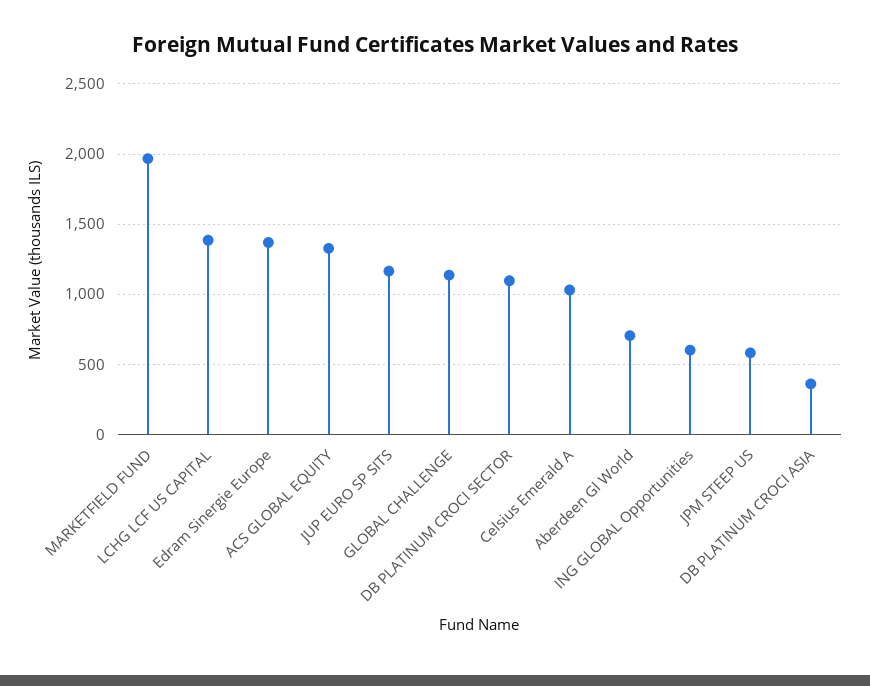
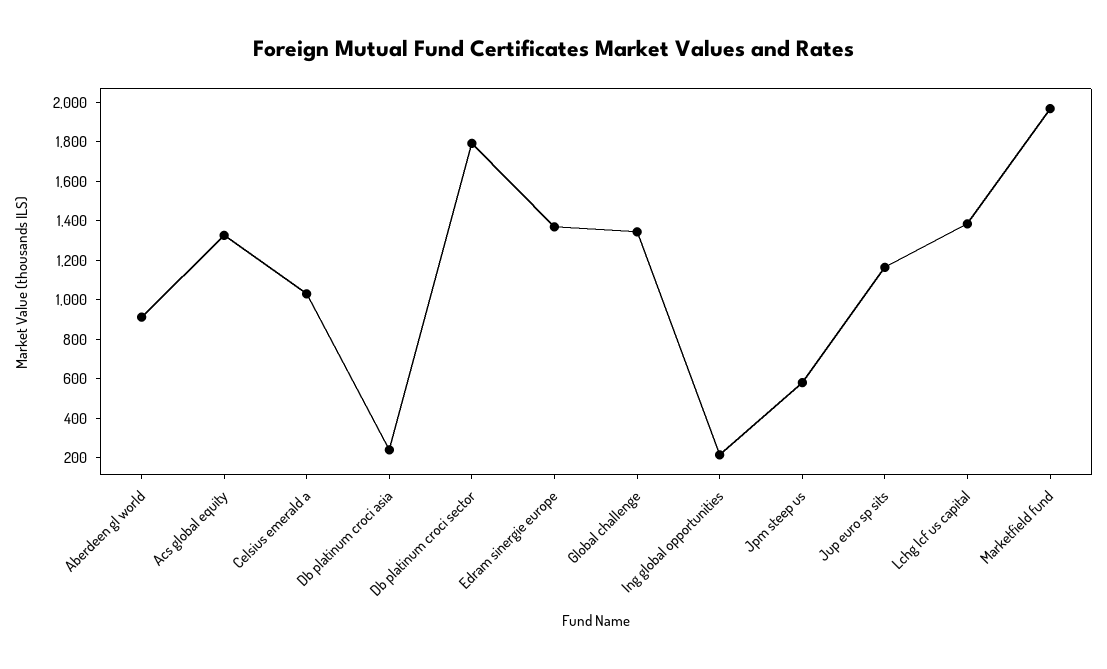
GLOBAL CHALLENGE: 1150 -> 1350
DB PLATINUM CROCI SECTOR: 1100 -> 1800
Aberdeen Gl World: 700 -> 900
ING GLOBAL Opportunities: 600 -> 200
DB PLATINUM CROCI ASIA: 350 -> 250

